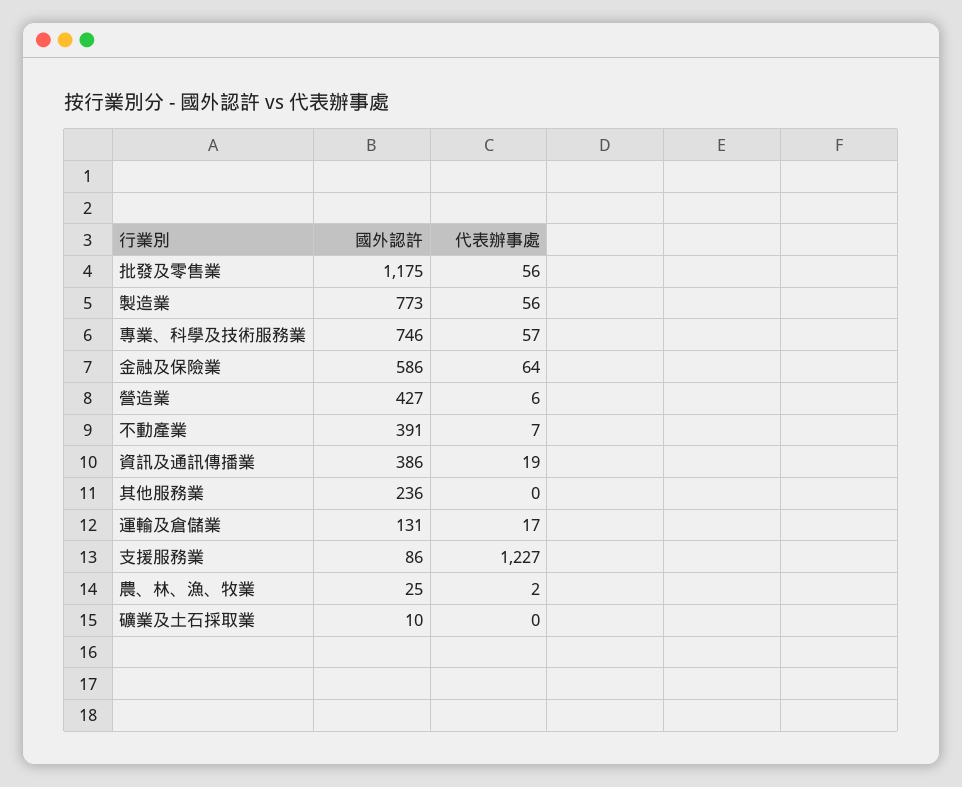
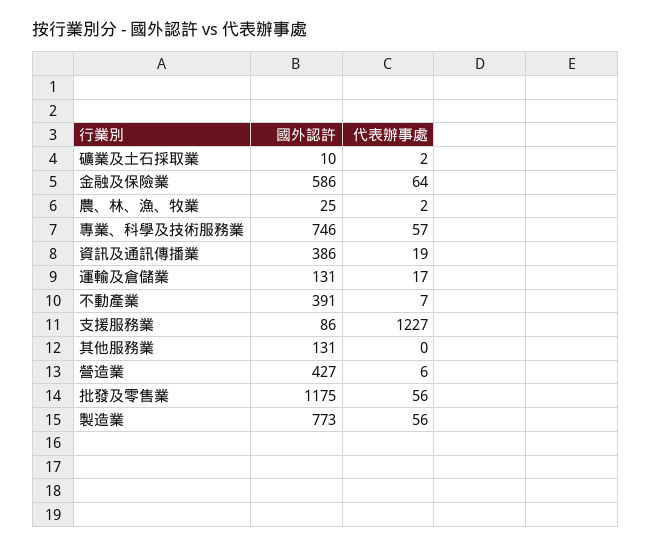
國外認許, 其他服務業: 236 -> 131
代表辦事處, 礦業及土石採取業: 0 -> 2

